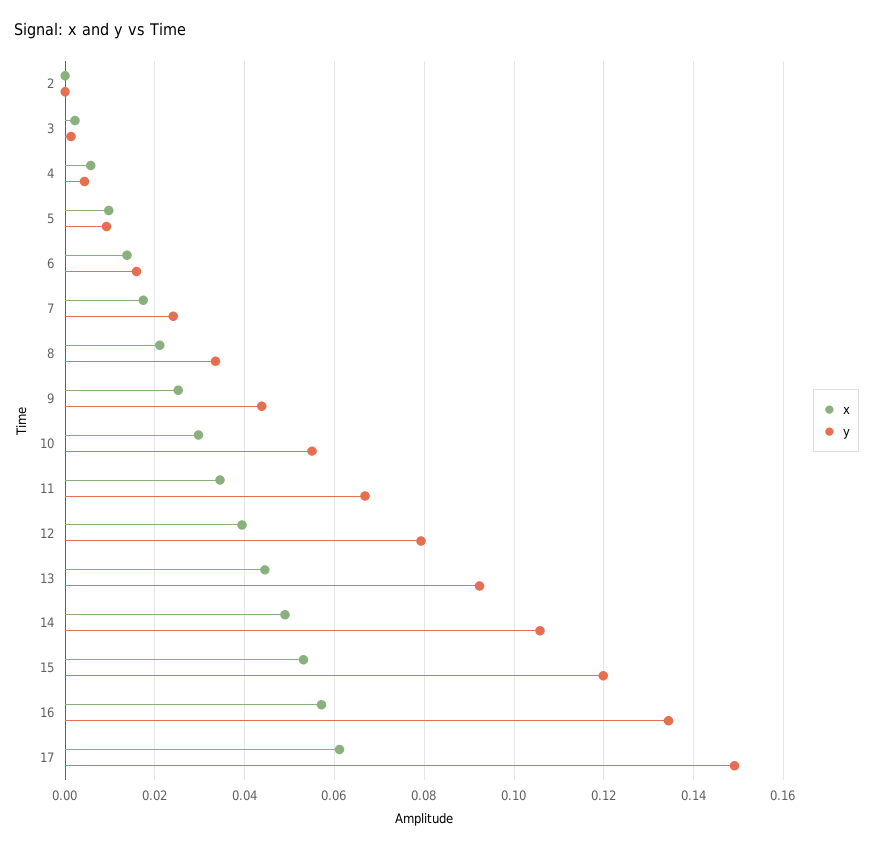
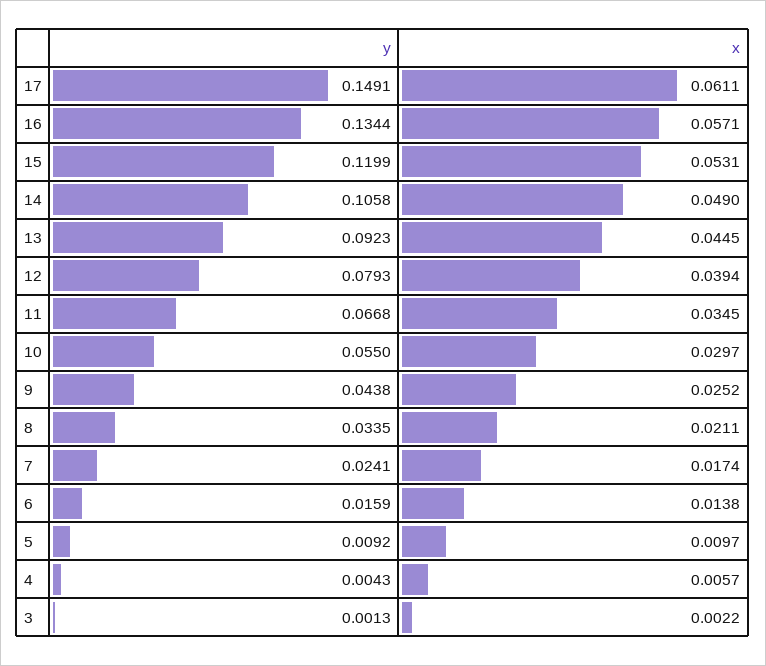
x, 2: 0 -> none
y, 2: 0 -> none

